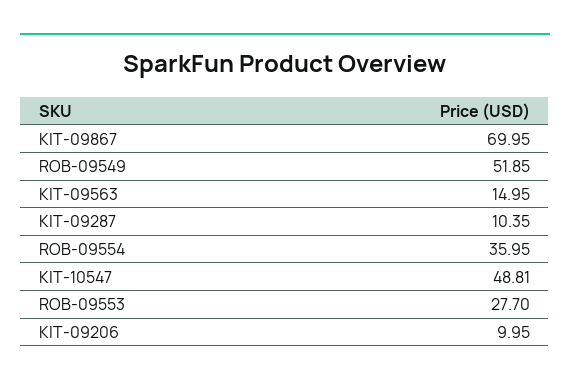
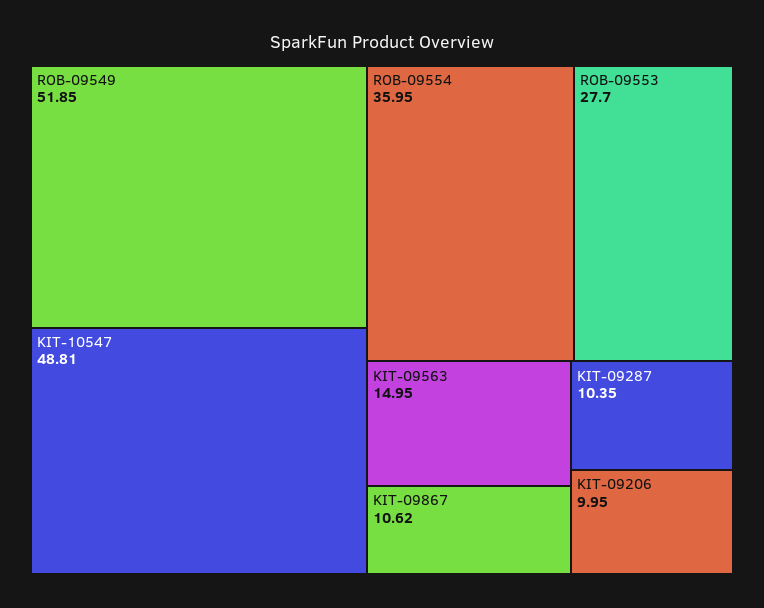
KIT-09867: 69.95 -> 10.62

